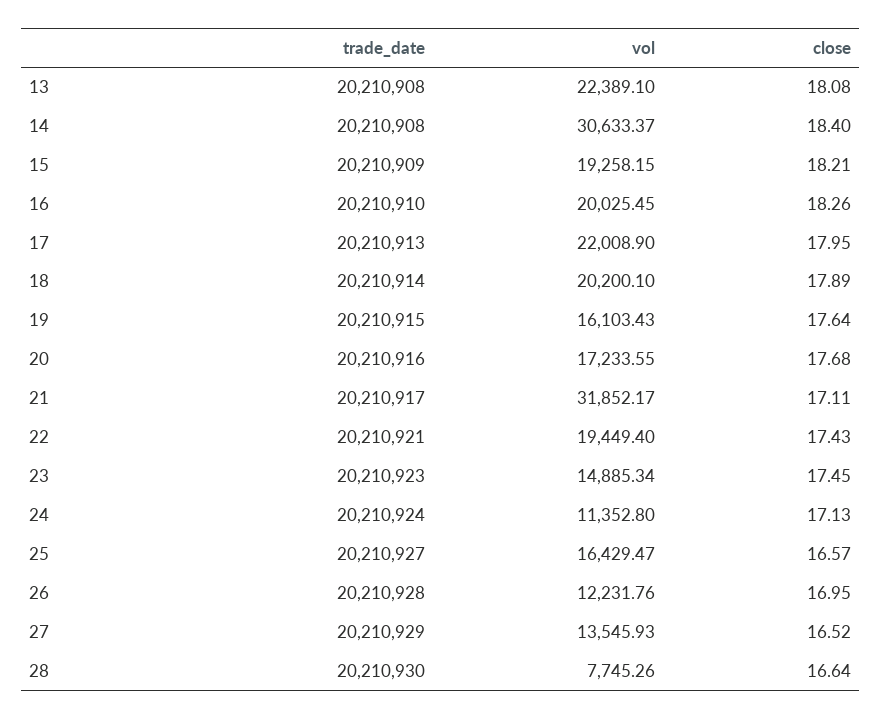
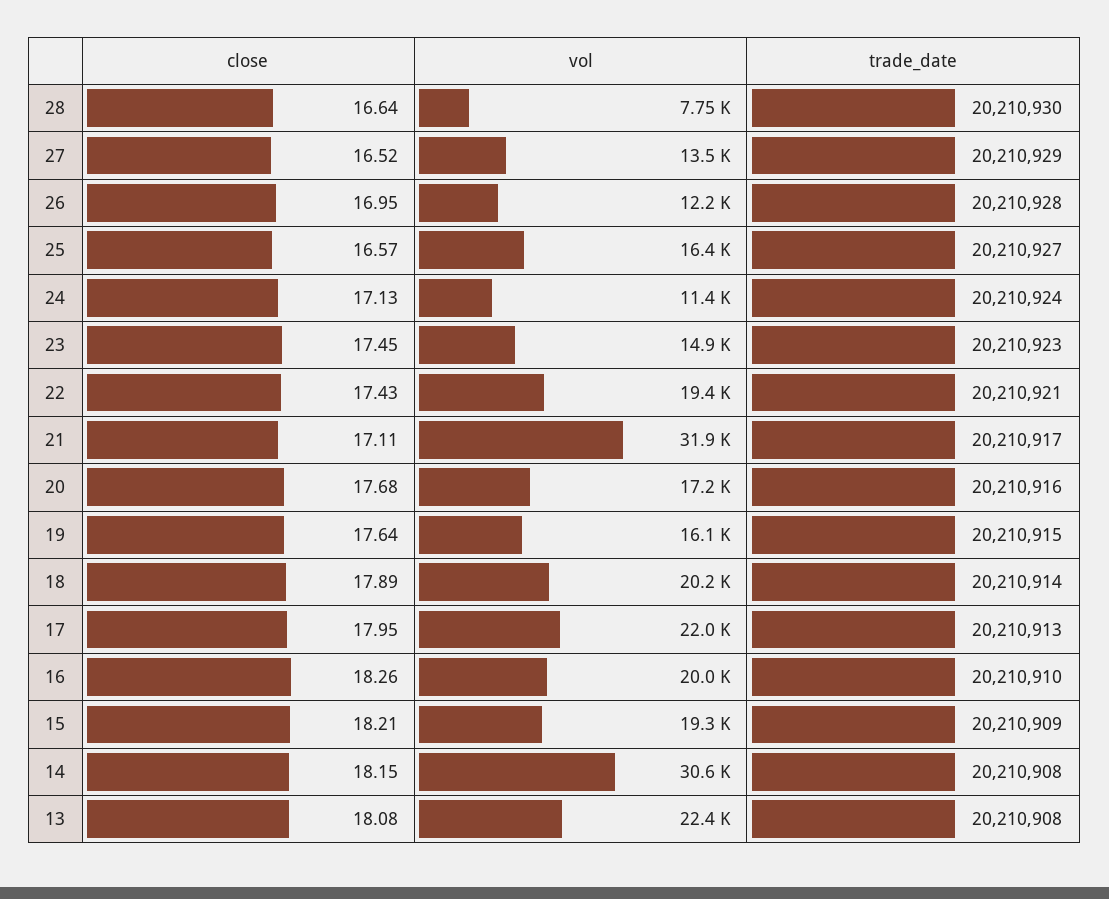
close, 14: 18.4 -> 18.15

